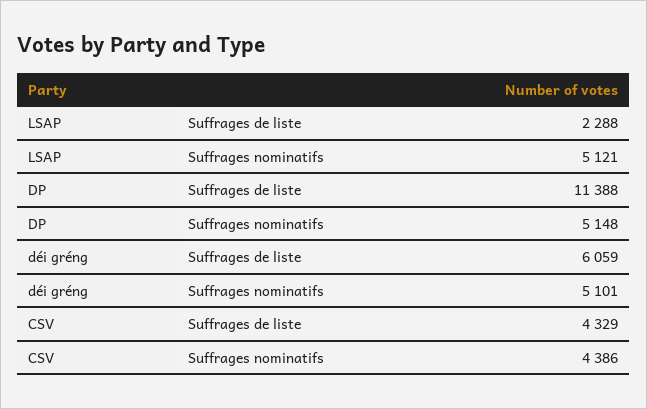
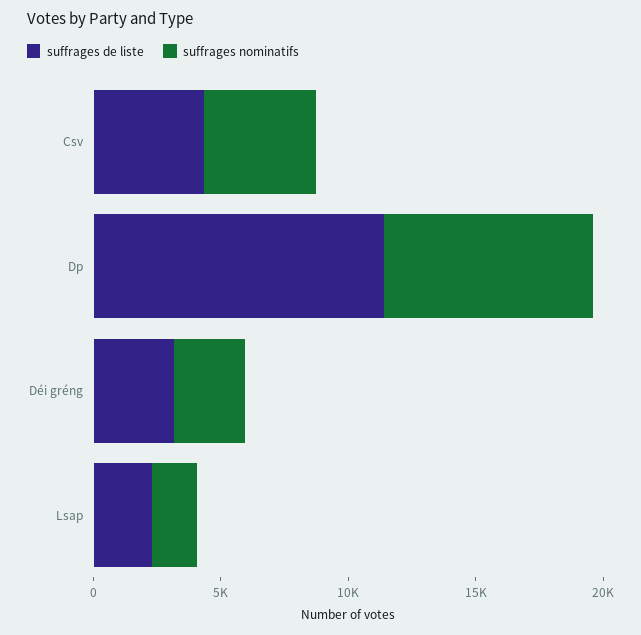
Suffrages nominatifs, LSAP: 5121 -> 2000
Suffrages nominatifs, DP: 5148 -> 8000
Suffrages de liste, déi gréng: 6059 -> 3000
Suffrages nominatifs, déi gréng: 5101 -> 3000

